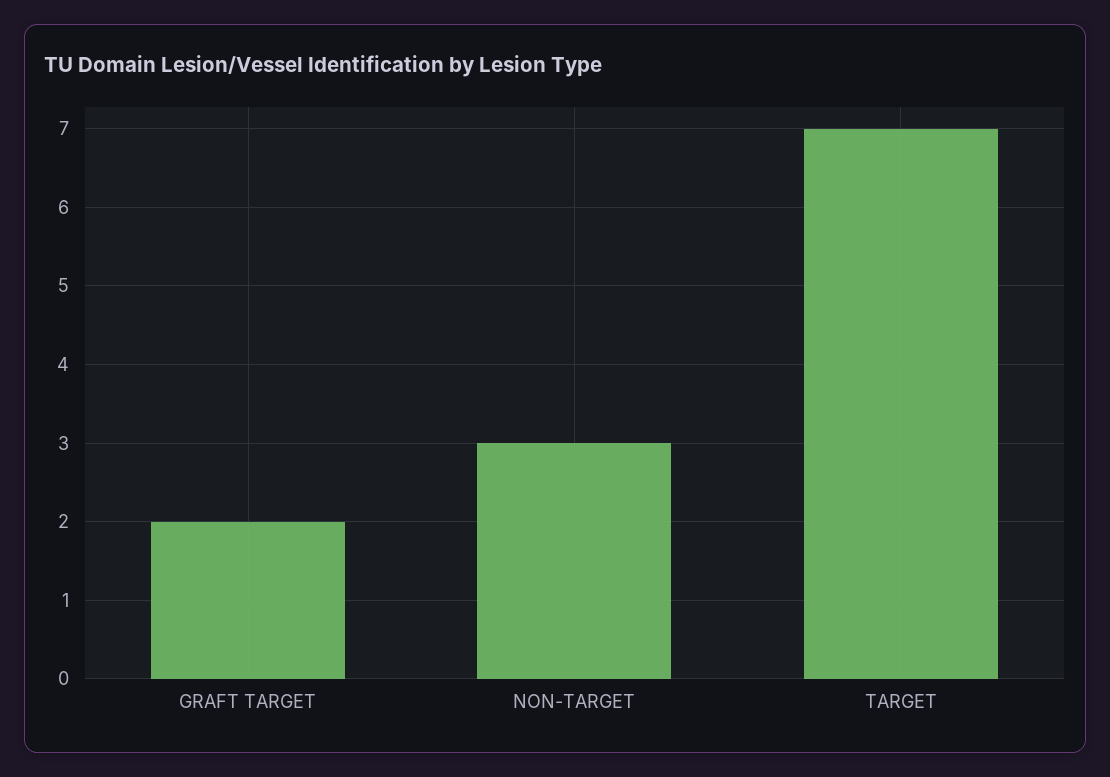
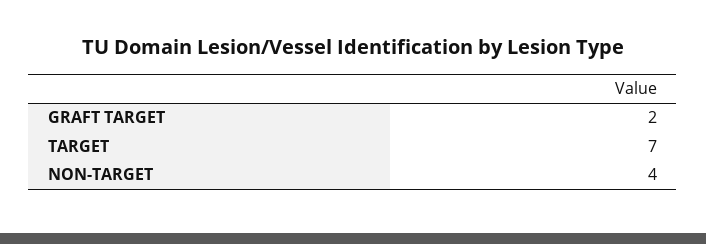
NON-TARGET: 3 -> 4

